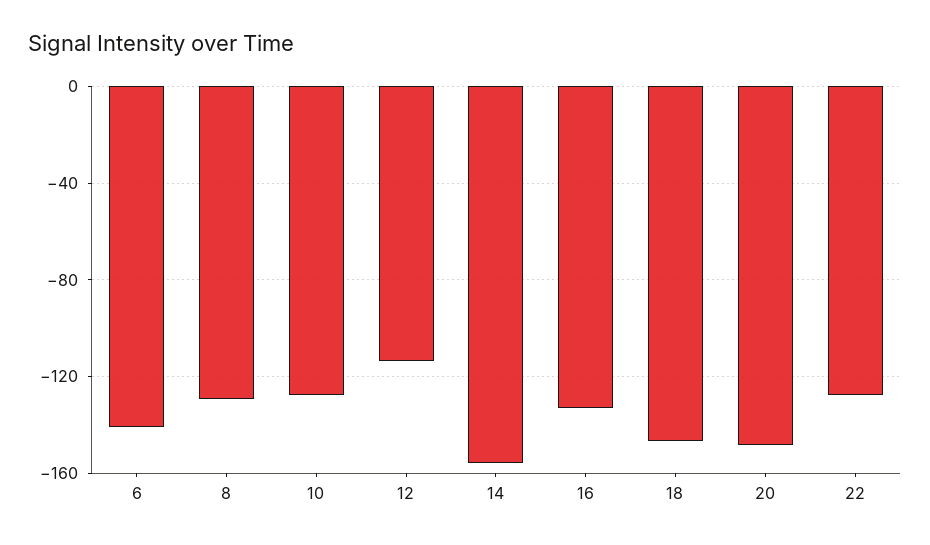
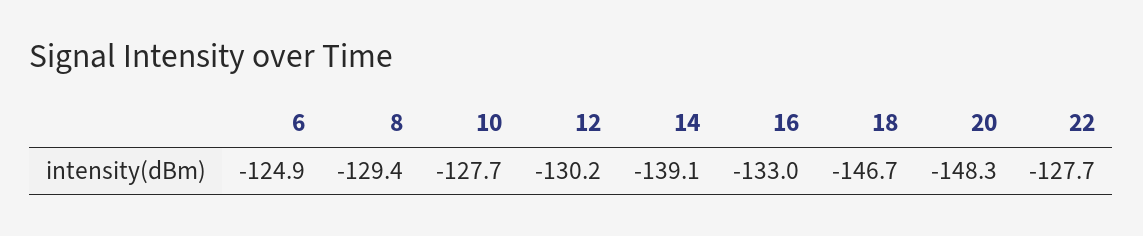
6: -140 -> -124.9
12: -115 -> -130.2
14: -155 -> -139.1

